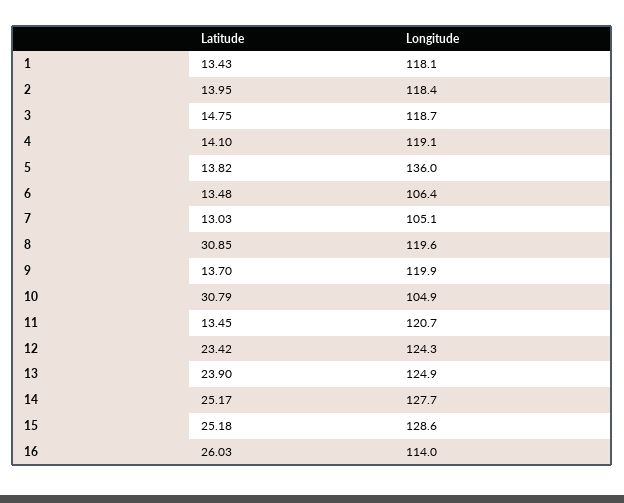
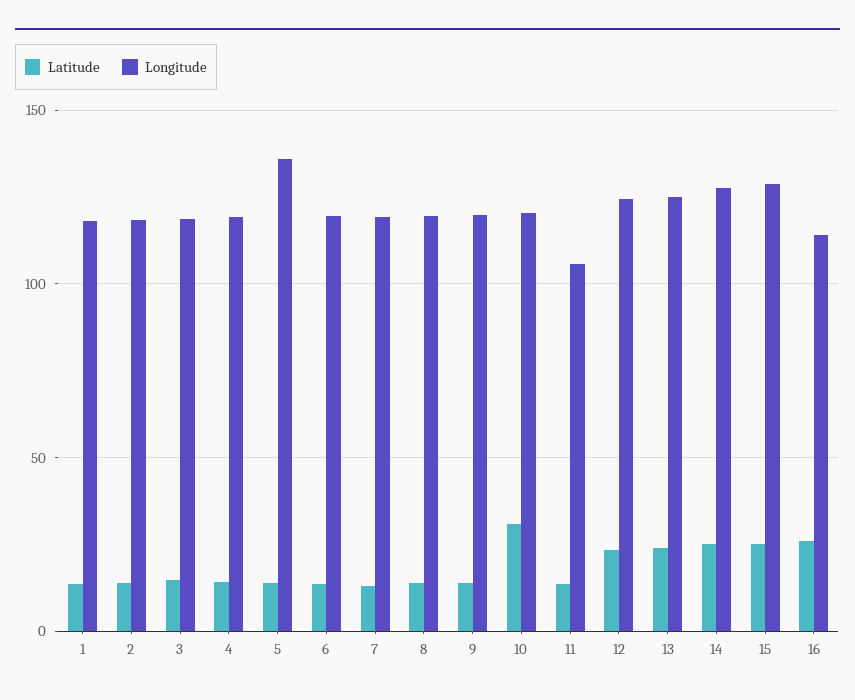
Longitude, 6: 106.4 -> 120
Longitude, 7: 105.1 -> 120
Latitude, 8: 30.85 -> 15
Longitude, 10: 104.9 -> 120
Longitude, 11: 120.7 -> 105

